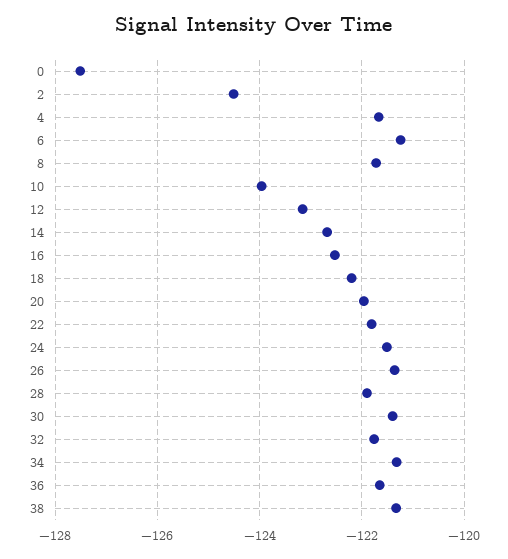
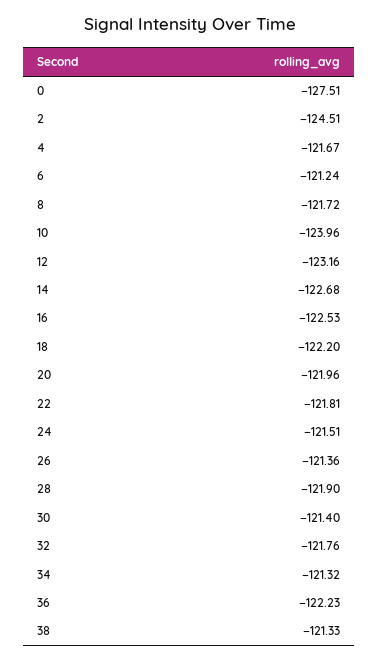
36: -121.6 -> -122.23

